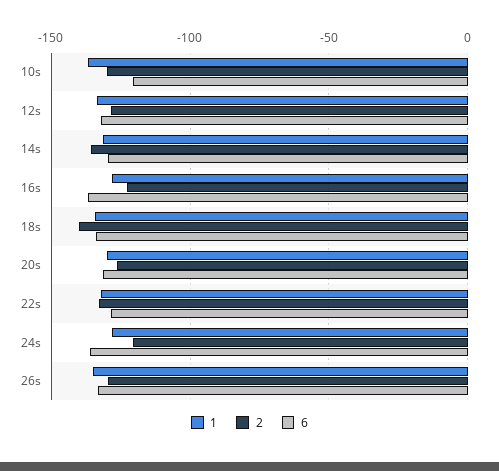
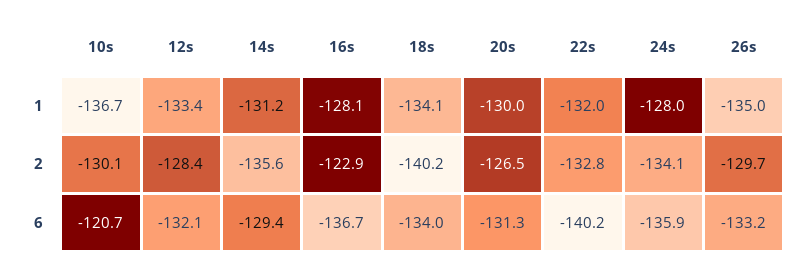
6, 22s: -130 -> -140.2
2, 24s: -120 -> -134.1

